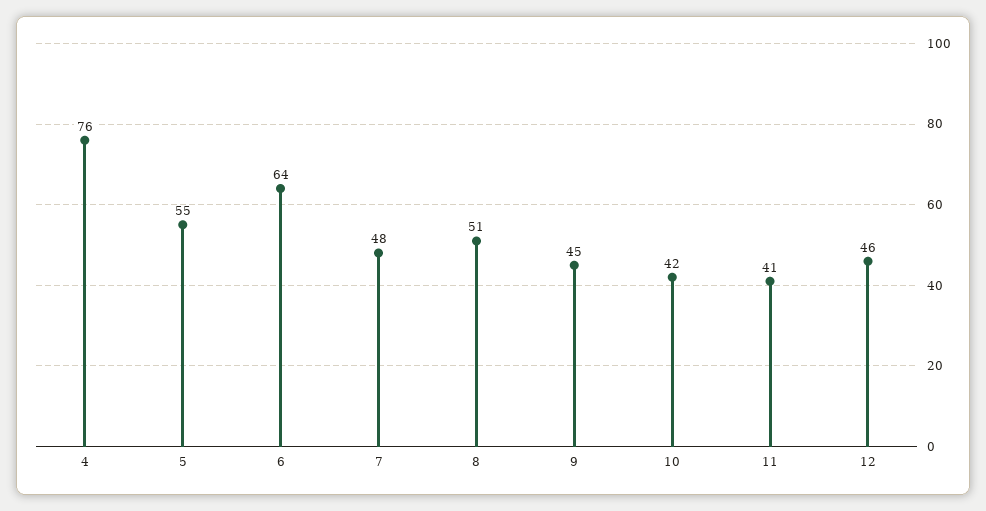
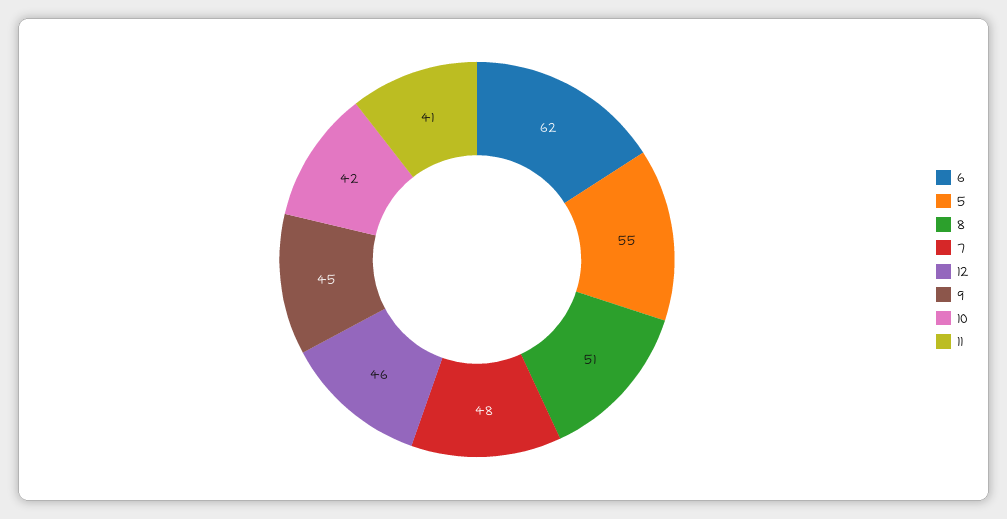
4: 76 -> none
6: 64 -> 62

